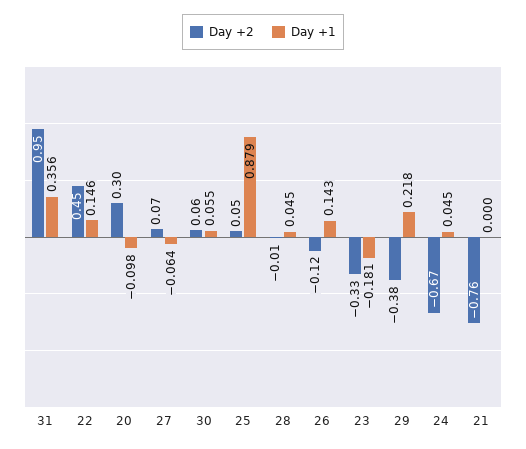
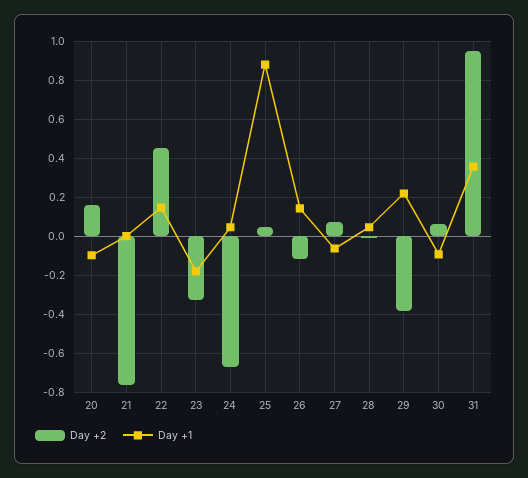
Day +2, 20: 0.3 -> 0.15
Day +1, 30: 0.055 -> -0.1

